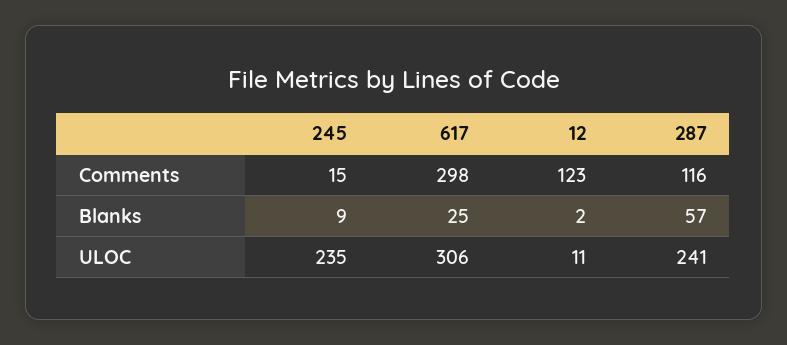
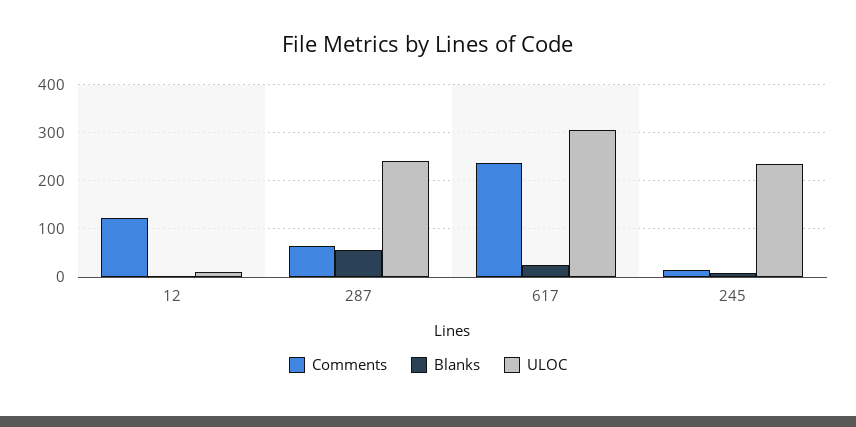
Comments, 617: 298 -> 240
Comments, 287: 116 -> 60

